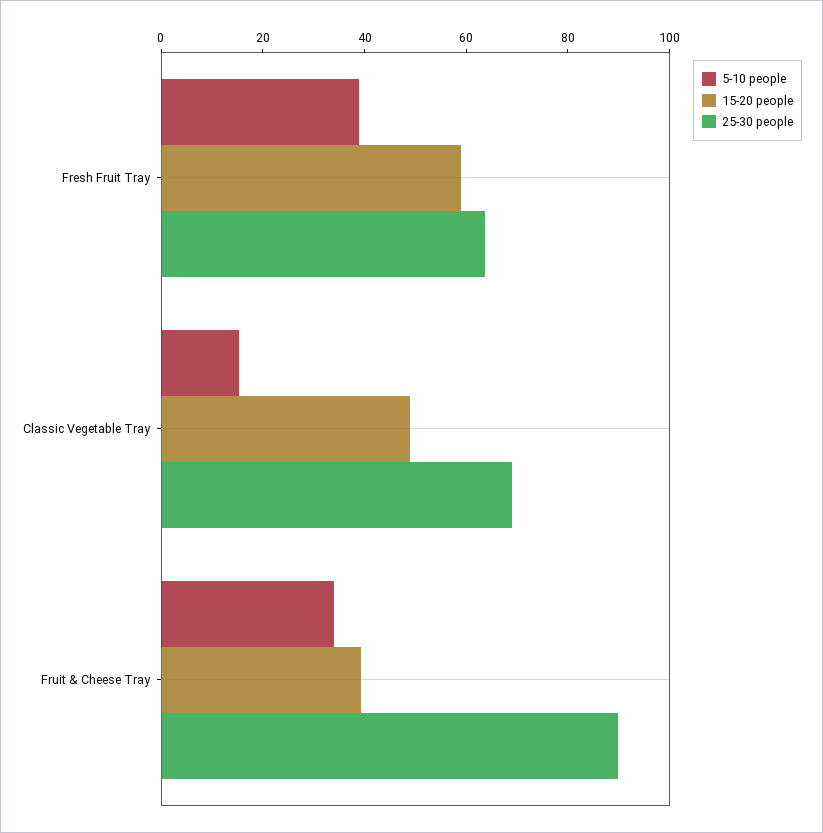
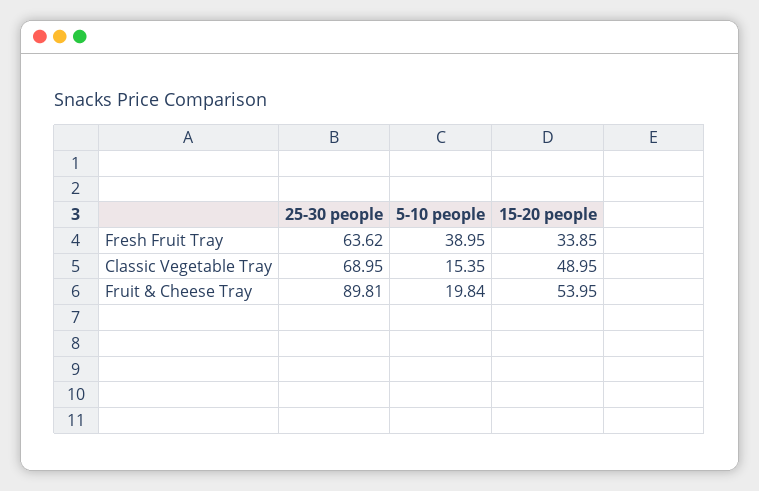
15-20 people, Fresh Fruit Tray: 60 -> 33.85
5-10 people, Fruit & Cheese Tray: 35 -> 19.84
15-20 people, Fruit & Cheese Tray: 40 -> 53.95

